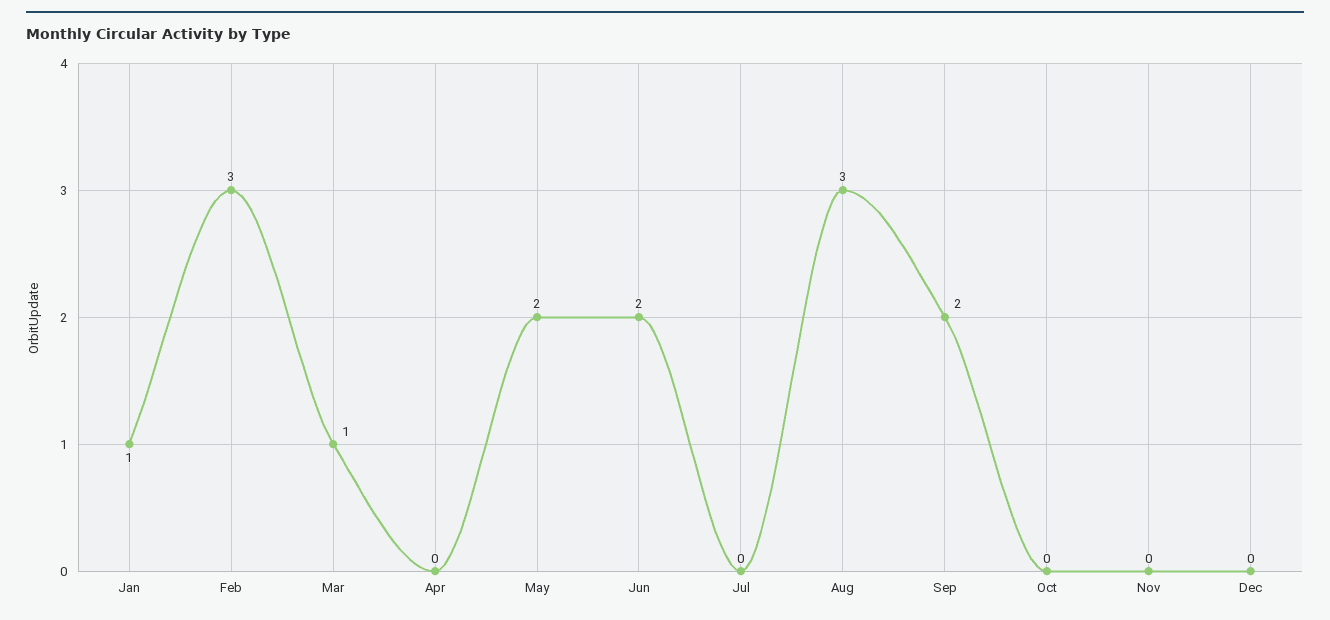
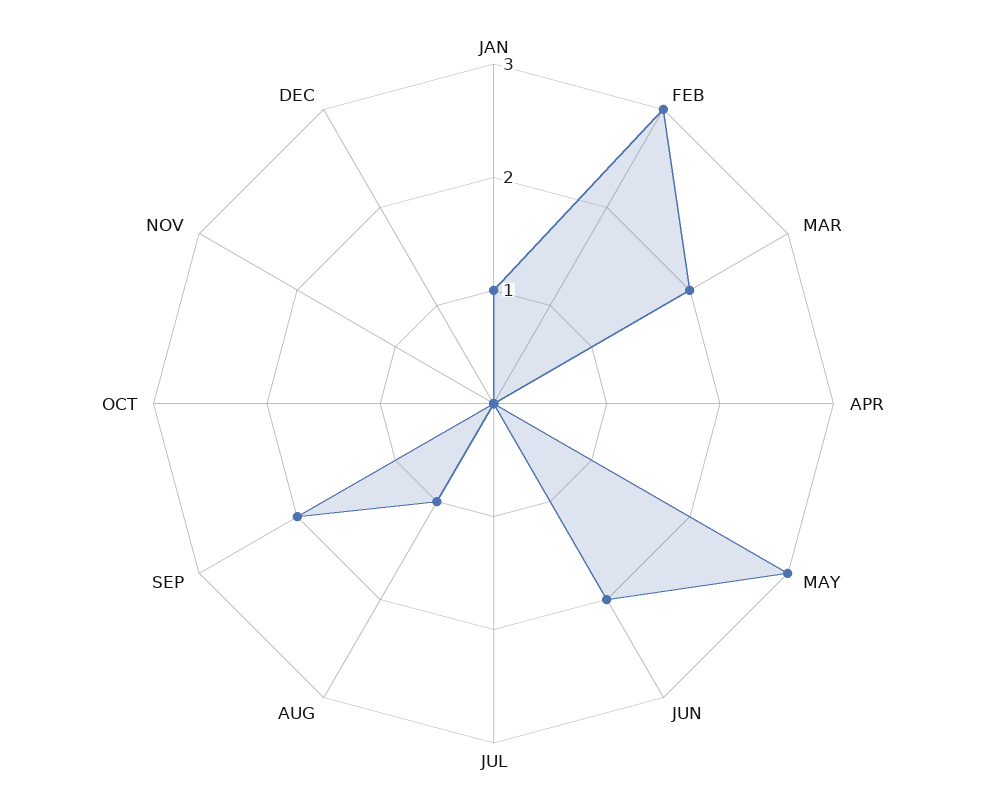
Mar: 1 -> 2
May: 2 -> 3
Aug: 3 -> 1

